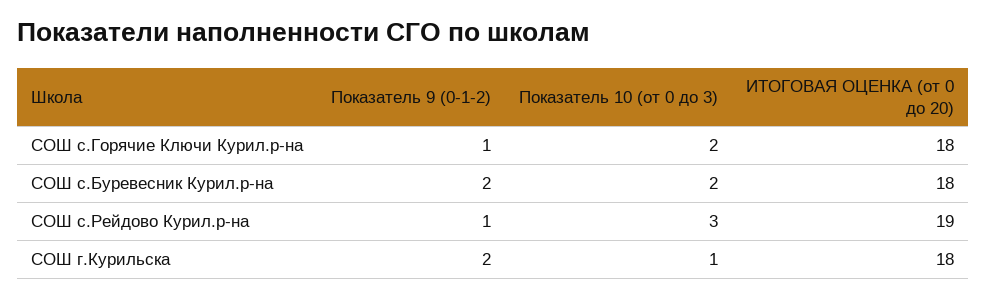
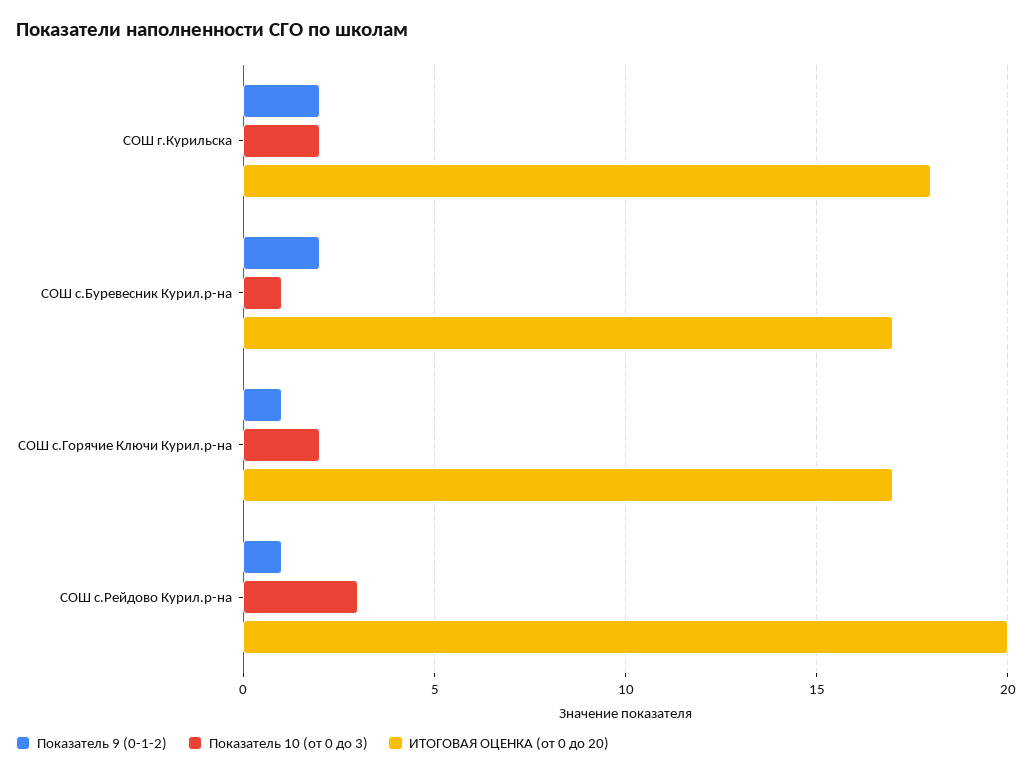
ИТОГОВАЯ ОЦЕНКА (от 0 до 20), СОШ с.Горячие Ключи Курил.р-на: 18 -> 17
Показатель 10 (от 0 до 3), СОШ с.Буревесник Курил.р-на: 2 -> 1
ИТОГОВАЯ ОЦЕНКА (от 0 до 20), СОШ с.Буревесник Курил.р-на: 18 -> 17
ИТОГОВАЯ ОЦЕНКА (от 0 до 20), СОШ с.Рейдово Курил.р-на: 19 -> 20
Показатель 10 (от 0 до 3), СОШ г.Курильска: 1 -> 2

